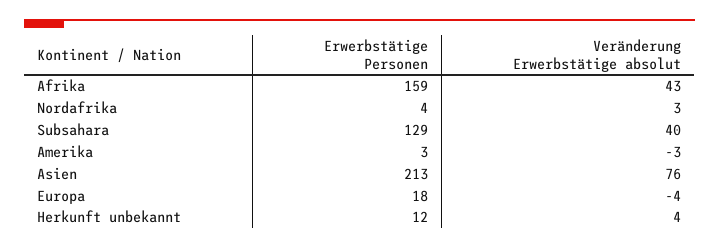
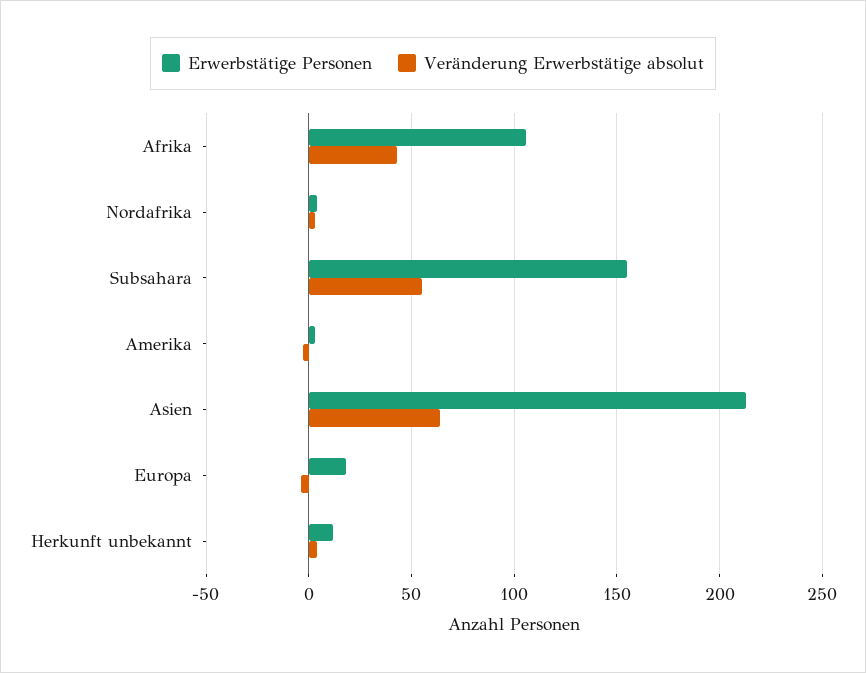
Erwerbstätige Personen, Afrika: 159 -> 105
Erwerbstätige Personen, Subsahara: 129 -> 155
Veränderung Erwerbstätige absolut, Subsahara: 40 -> 55
Veränderung Erwerbstätige absolut, Asien: 76 -> 65

